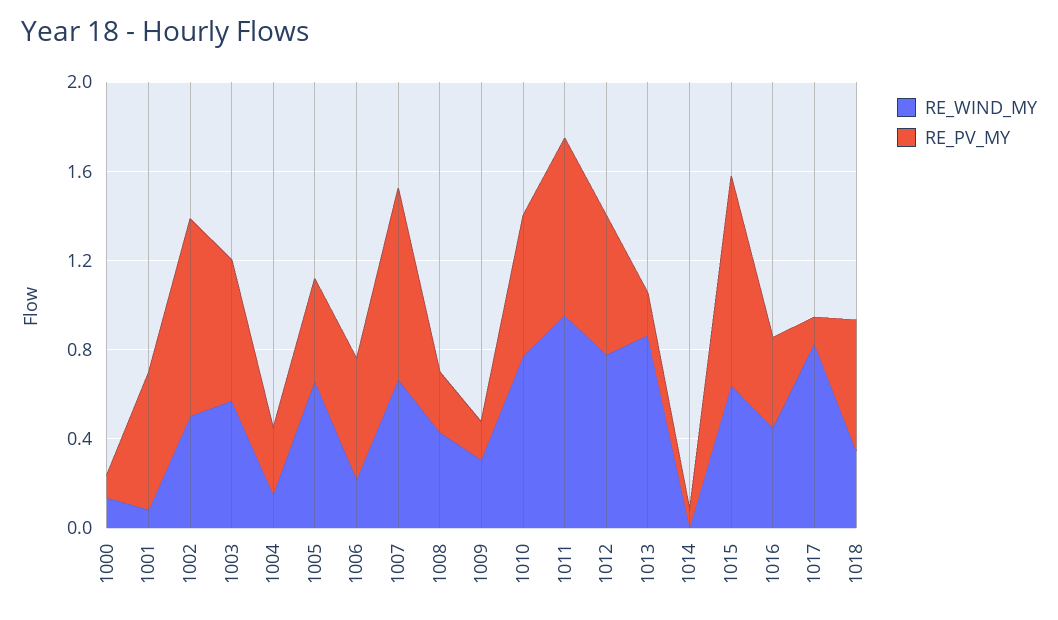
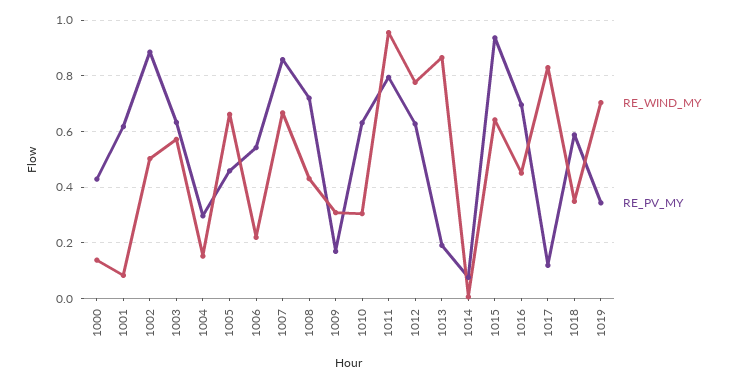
RE_PV_MY, 1000: 0.1 -> 0.425
RE_PV_MY, 1008: 0.3 -> 0.725
RE_WIND_MY, 1010: 0.8 -> 0.3
RE_PV_MY, 1016: 0.4 -> 0.7
RE_WIND_MY, 1019: none -> 0.7
RE_PV_MY, 1019: none -> 0.35

